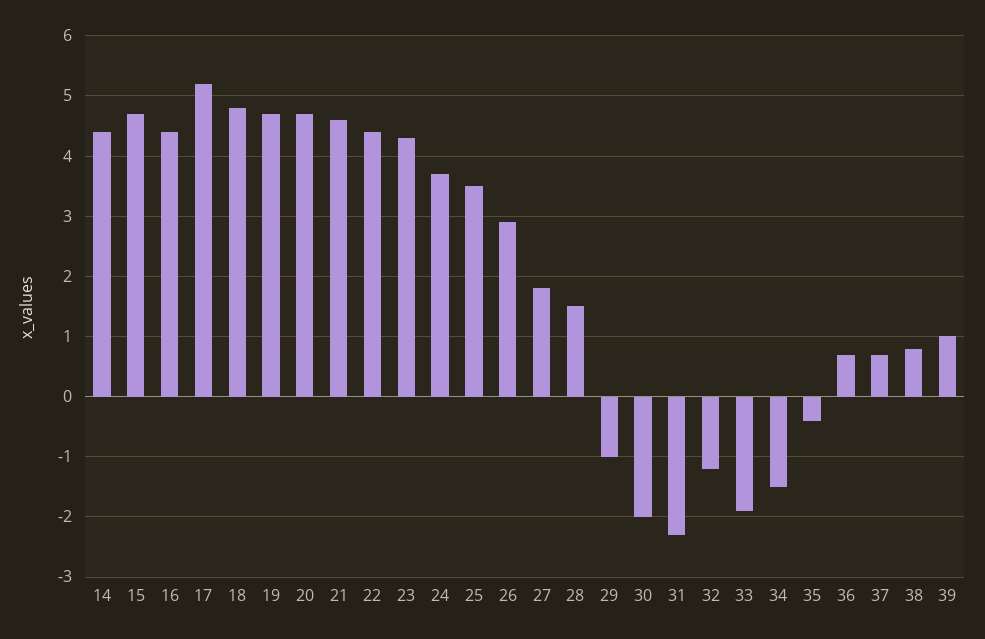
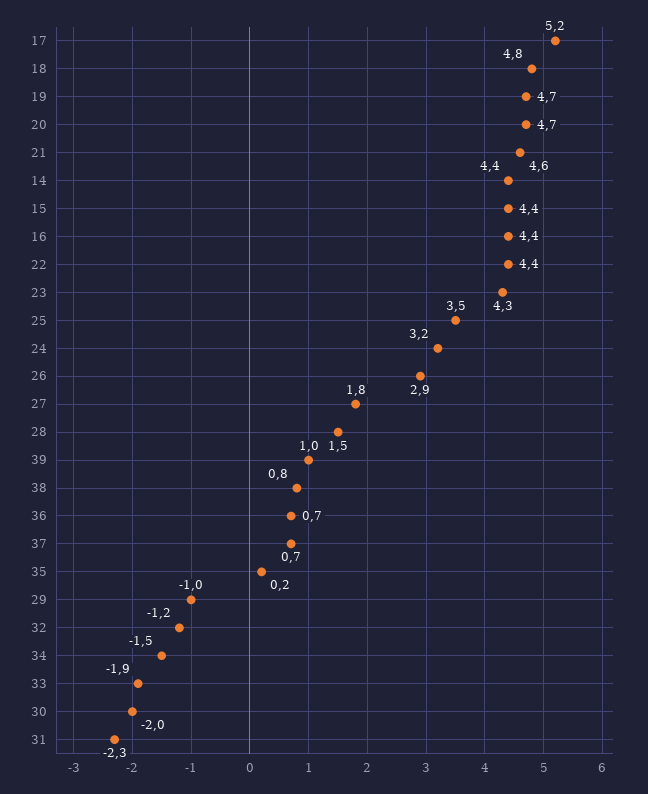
15: 4.7 -> 4.4
24: 3.7 -> 3.2
35: -0.4 -> 0.2

